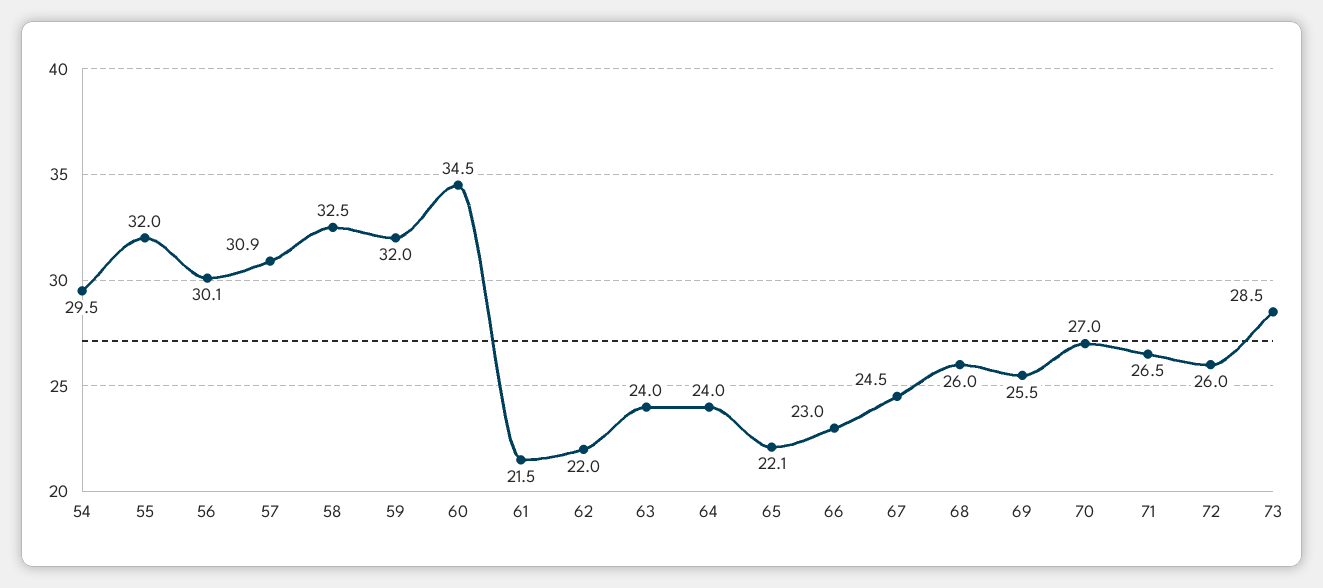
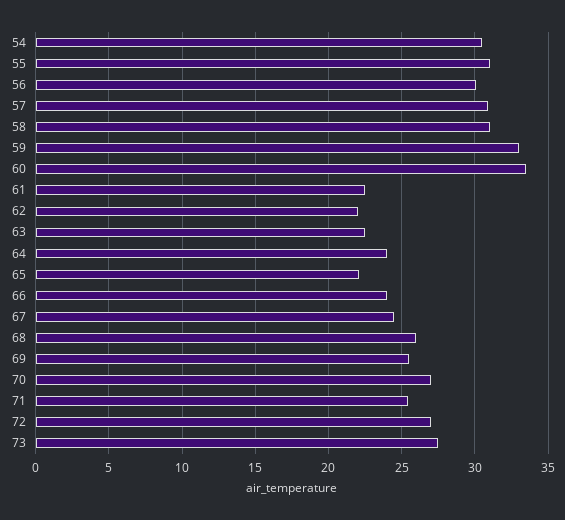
54: 29.5 -> 30.5
55: 32 -> 31
58: 32.5 -> 31
59: 32 -> 33
60: 34.5 -> 33.5
61: 21.5 -> 22.5
63: 24 -> 22.5
66: 23 -> 24
71: 26.5 -> 25.5
72: 26 -> 27
73: 28.5 -> 27.5

